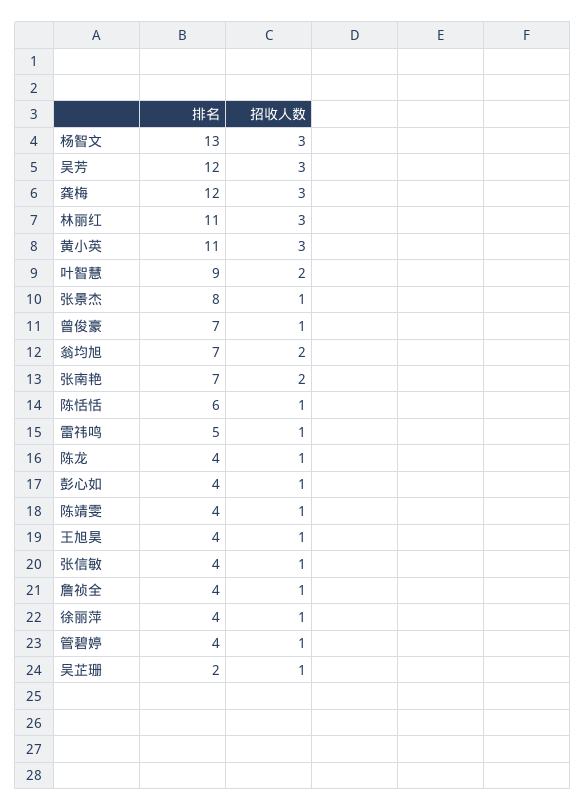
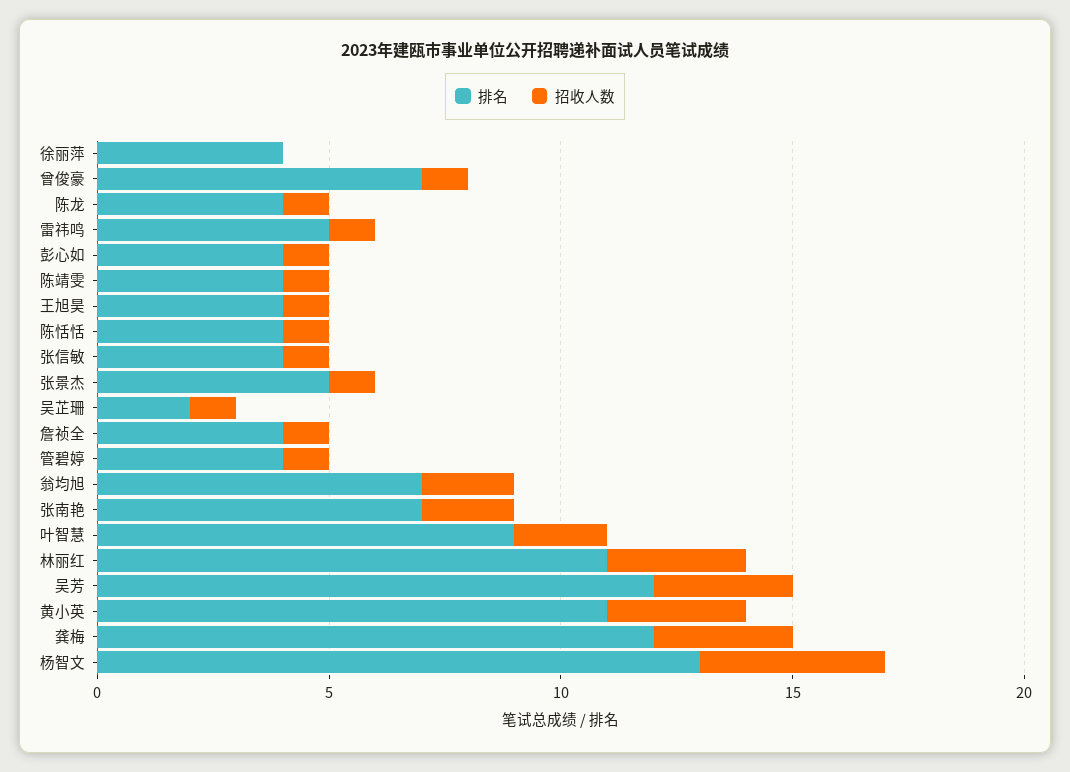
招收人数, 杨智文: 3 -> 4
排名, 张景杰: 8 -> 5
排名, 陈恬恬: 6 -> 4
招收人数, 徐丽萍: 1 -> 0

